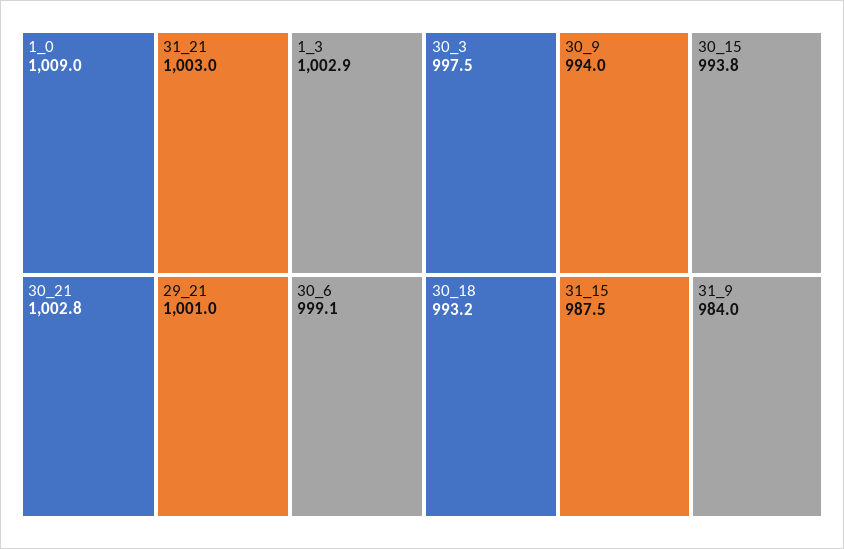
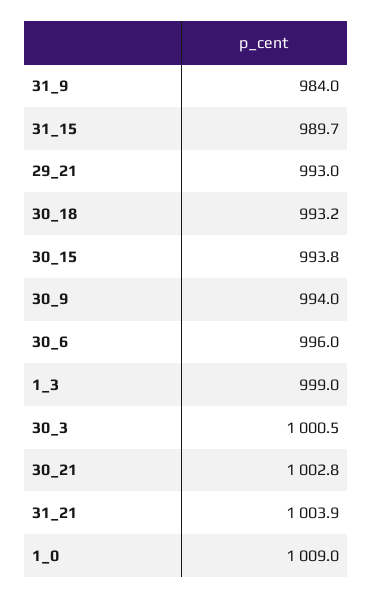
31_21: 1003 -> 1003.9
1_3: 1002.9 -> 999
29_21: 1001 -> 993
30_6: 999.1 -> 996
30_3: 997.5 -> 1000.5
31_15: 987.5 -> 989.7

